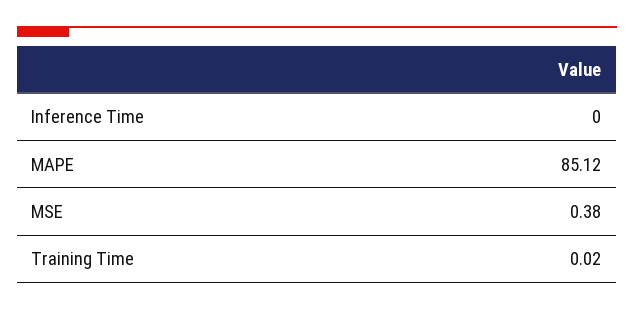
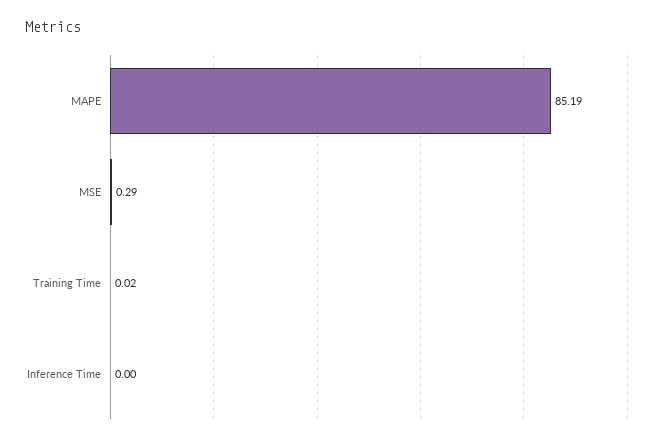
MAPE: 85.12 -> 85.19
MSE: 0.38 -> 0.29

